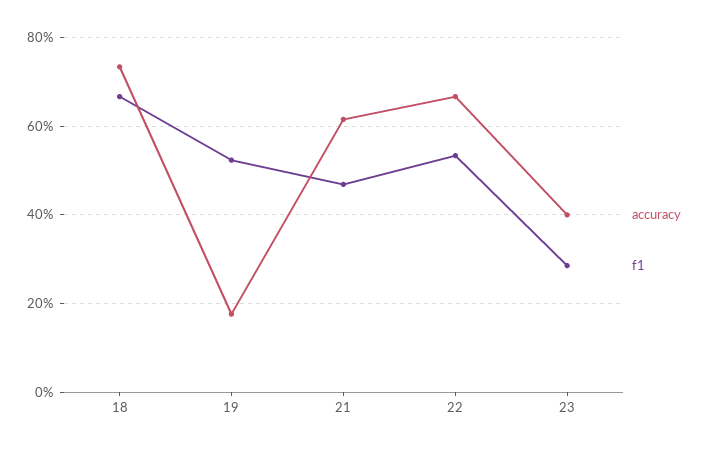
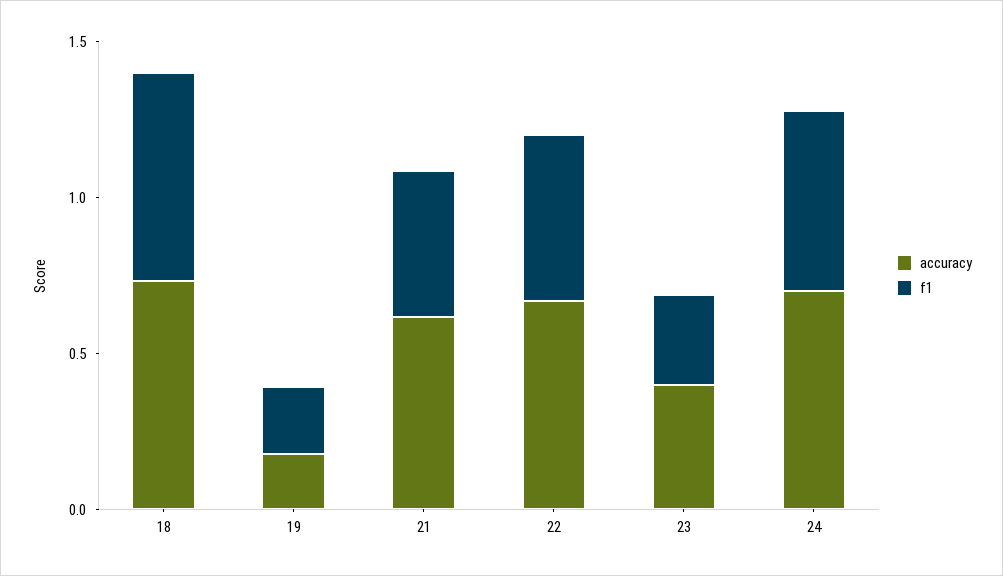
f1, 19: 0.52 -> 0.2
accuracy, 24: none -> 0.7
f1, 24: none -> 0.6

